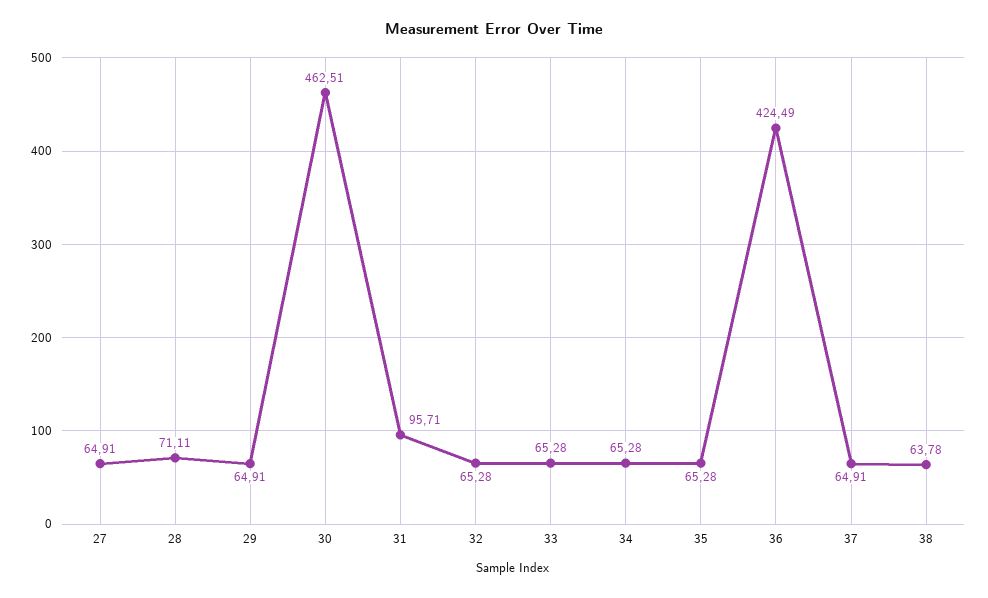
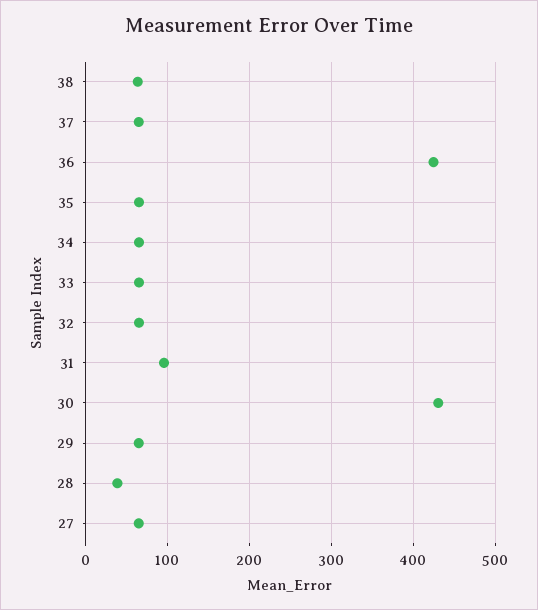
28: 71.11 -> 40
30: 462.51 -> 430

